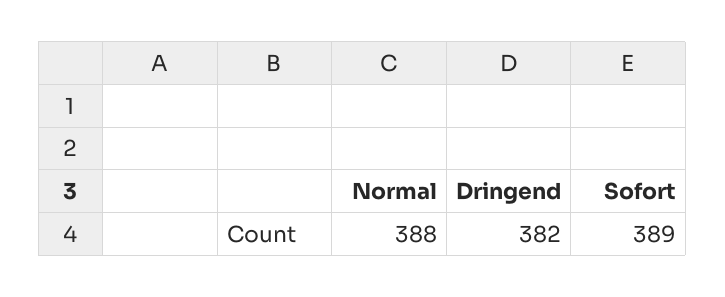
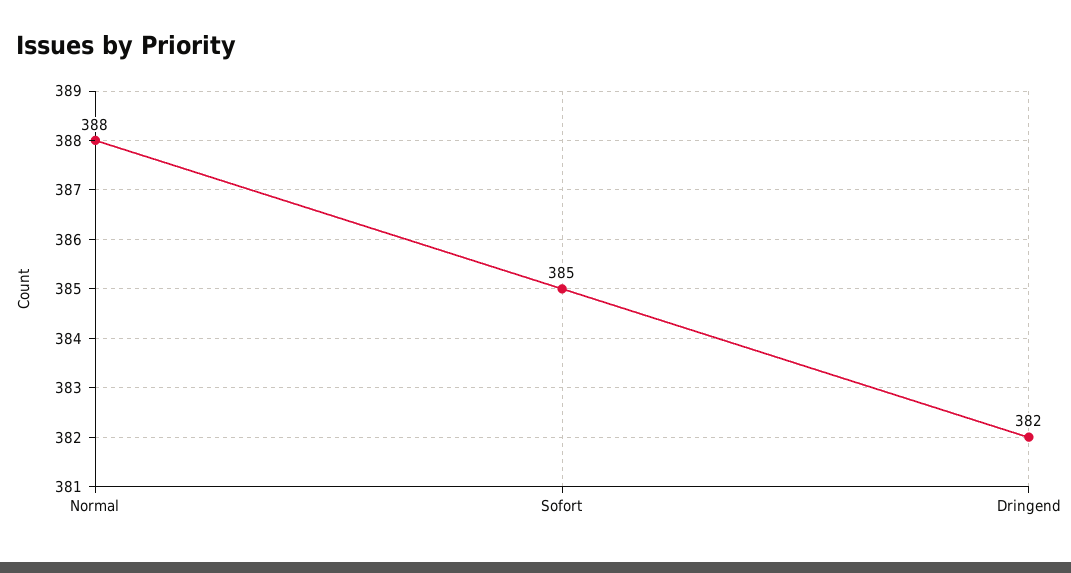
Sofort: 389 -> 385

